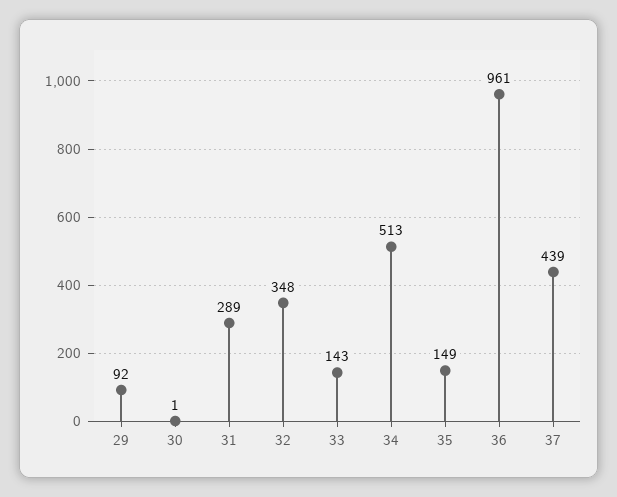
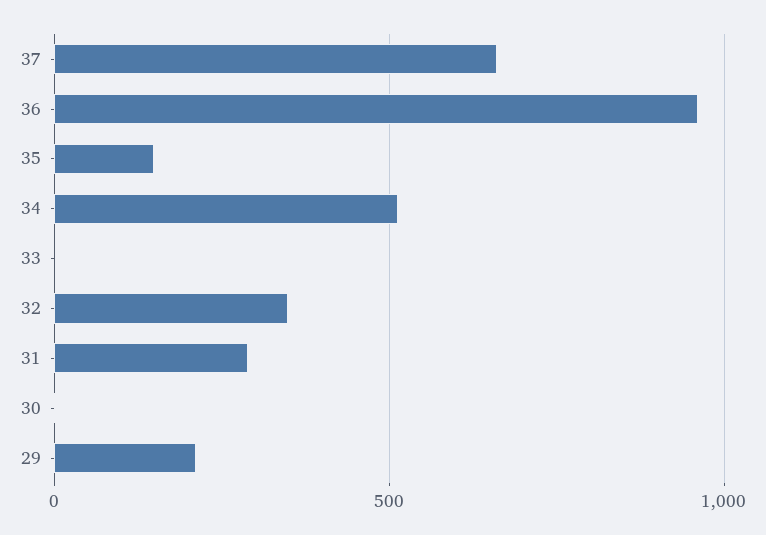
29: 92 -> 200
33: 143 -> 0
37: 439 -> 650

